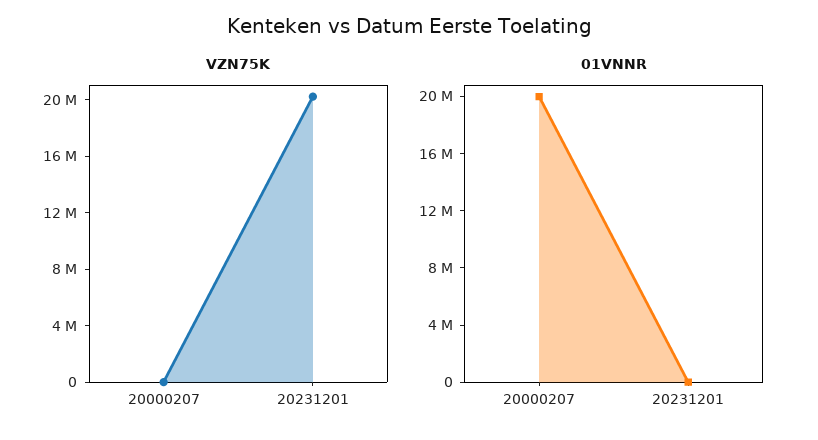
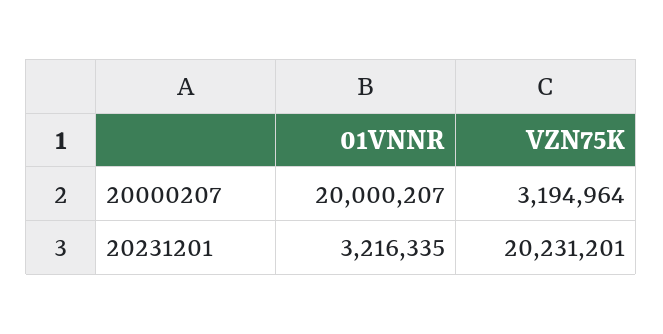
VZN75K, 20000207: 0 -> 3194964
01VNNR, 20231201: 0 -> 3216335

